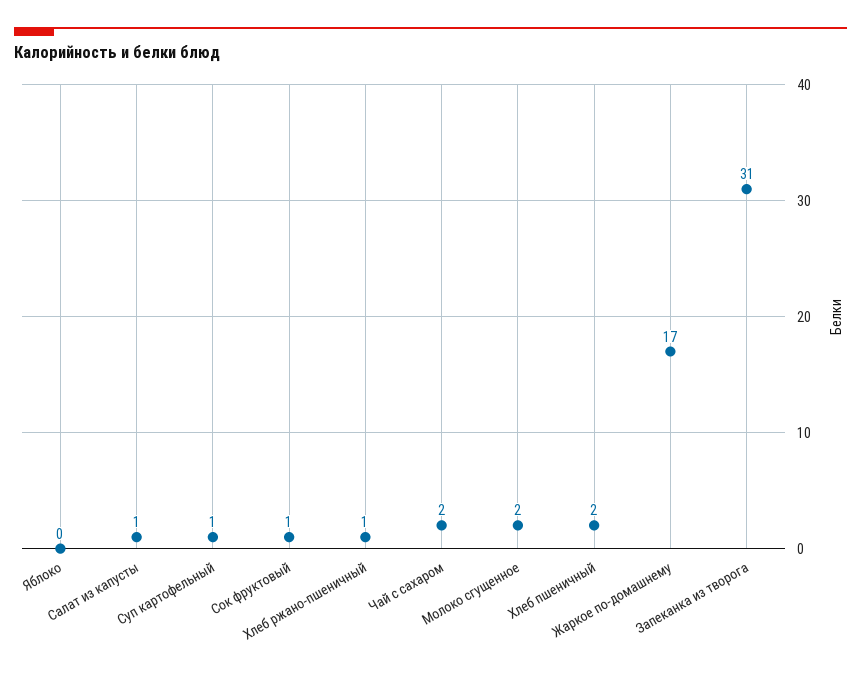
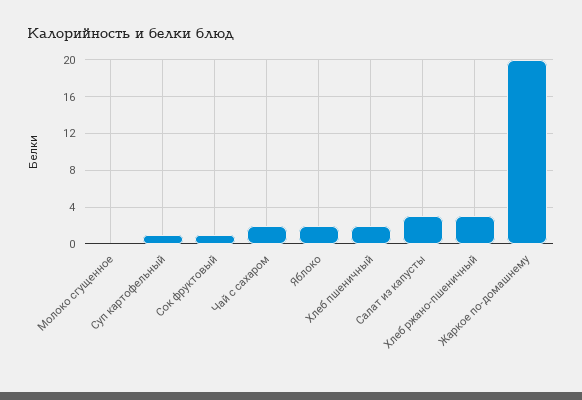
Яблоко: 0 -> 2
Салат из капусты: 1 -> 3
Хлеб ржано-пшеничный: 1 -> 3
Молоко сгущенное: 2 -> 0
Жаркое по-домашнему: 17 -> 20
Запеканка из творога: 31 -> none

